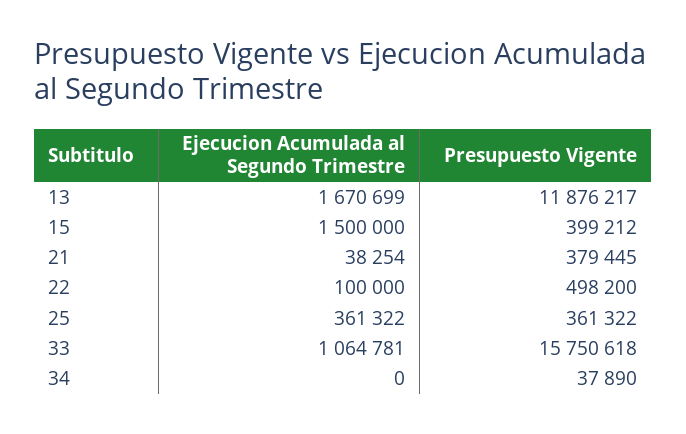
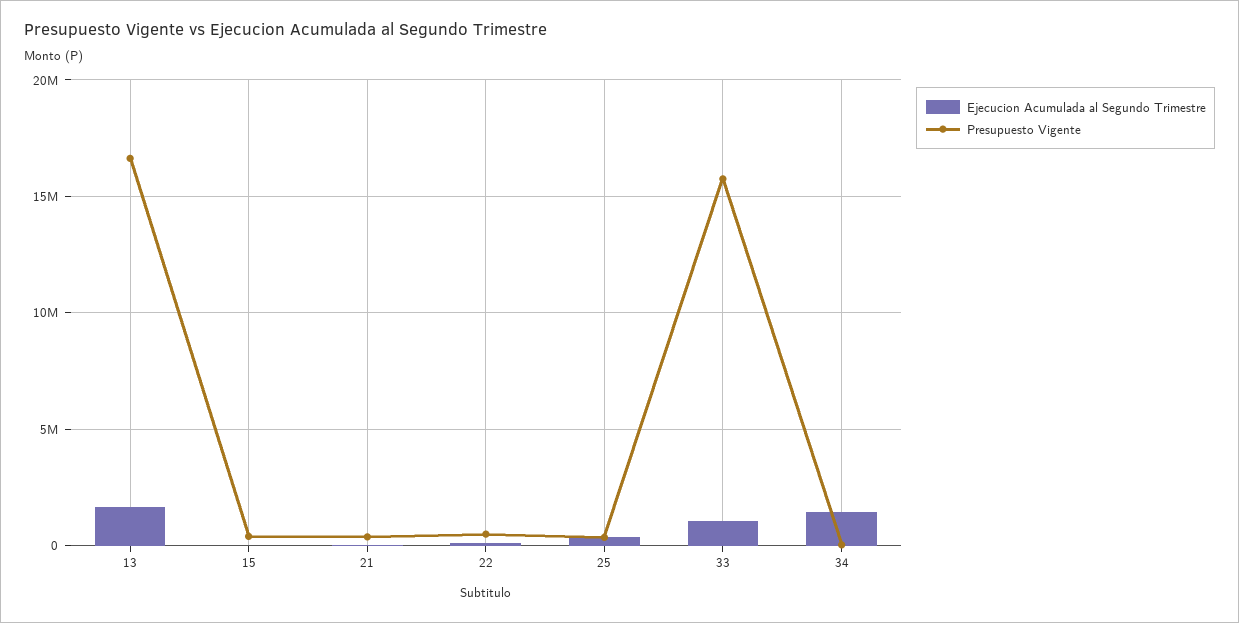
Presupuesto Vigente, 13: 11876217 -> 16500000
Ejecucion Acumulada al Segundo Trimestre, 15: 1500000 -> 0
Ejecucion Acumulada al Segundo Trimestre, 34: 0 -> 1500000

